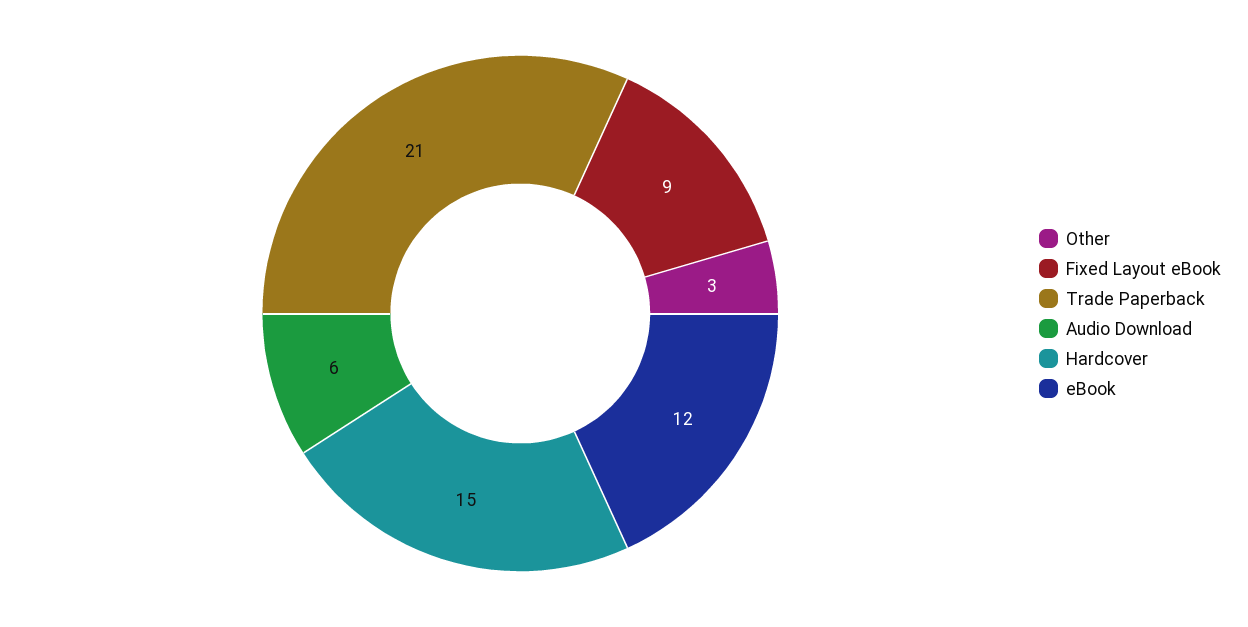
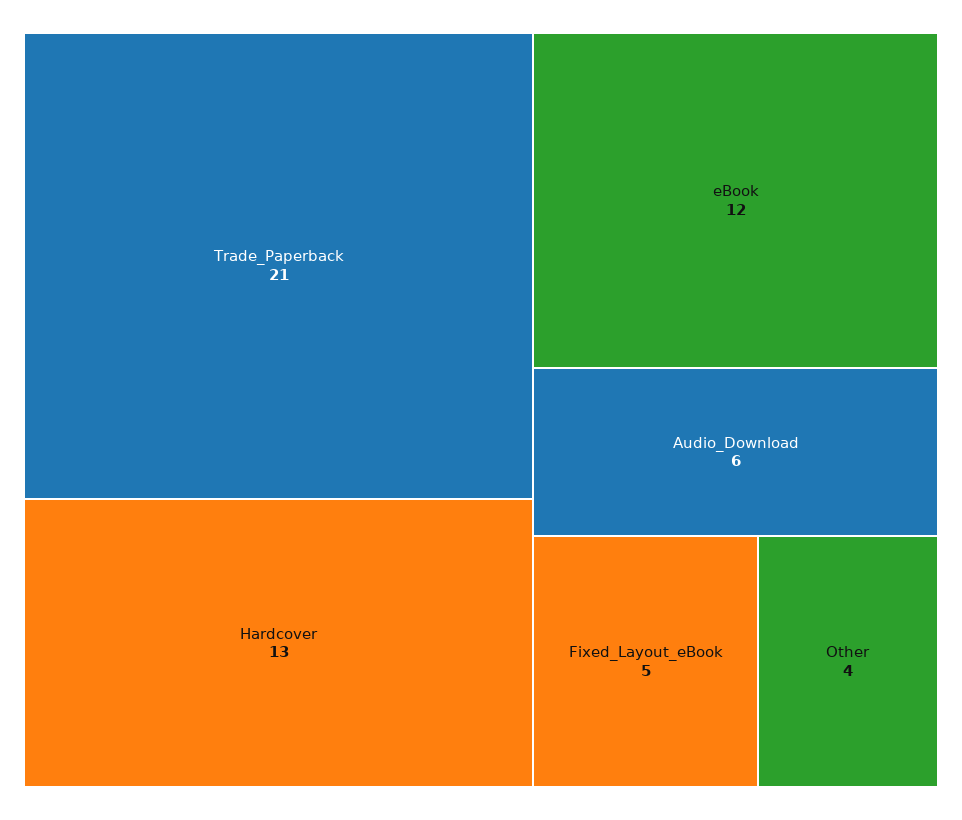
Other: 3 -> 4
Fixed Layout eBook: 9 -> 5
Hardcover: 15 -> 13

